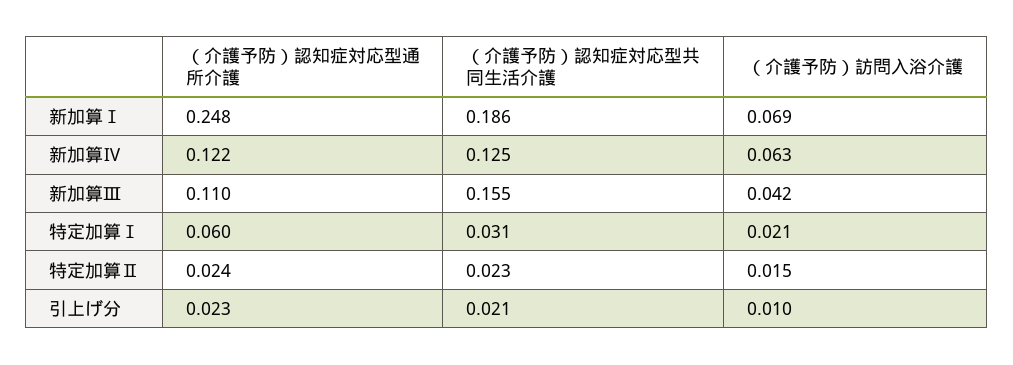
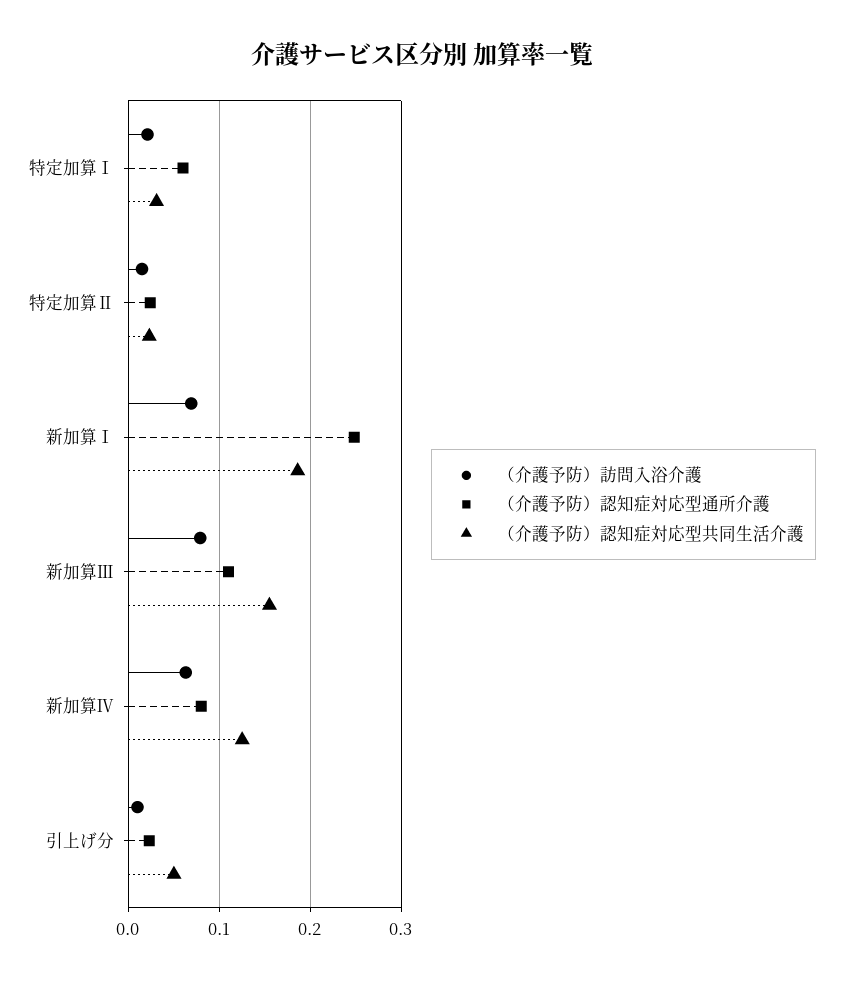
（介護予防）認知症対応型通所介護, 新加算Ⅳ: 0.122 -> 0.08
（介護予防）訪問入浴介護, 新加算Ⅲ: 0.042 -> 0.08
（介護予防）認知症対応型共同生活介護, 引上げ分: 0.021 -> 0.05

